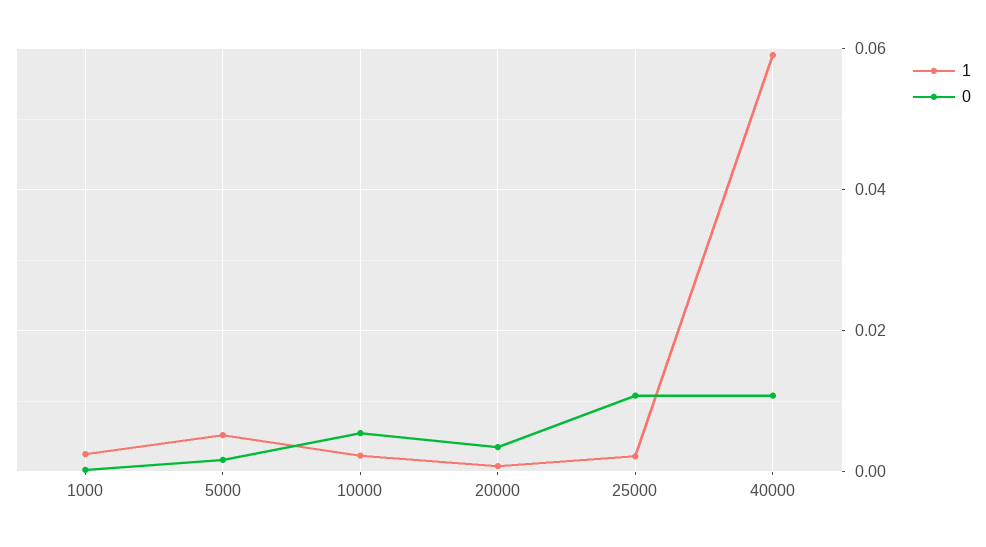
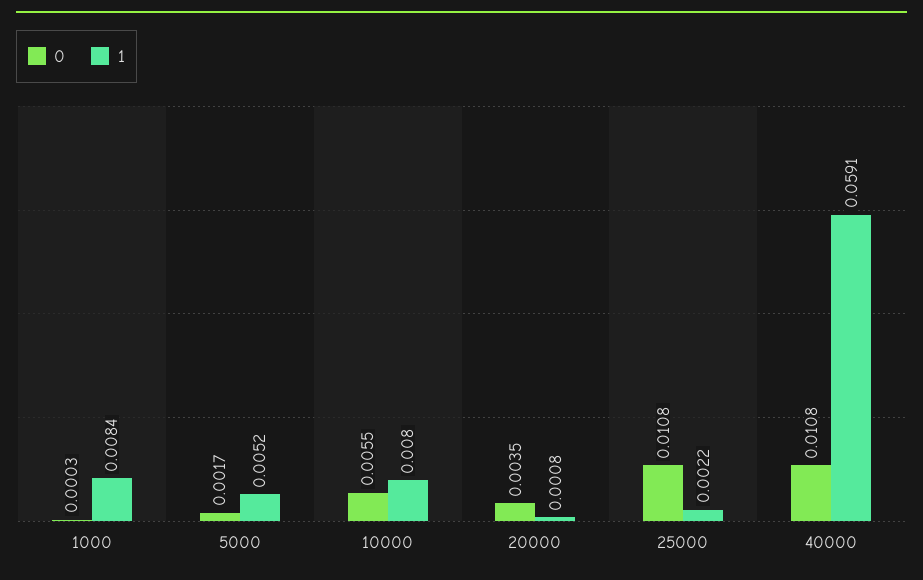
1, 1000: 0.002 -> 0.0084
1, 10000: 0.002 -> 0.008

